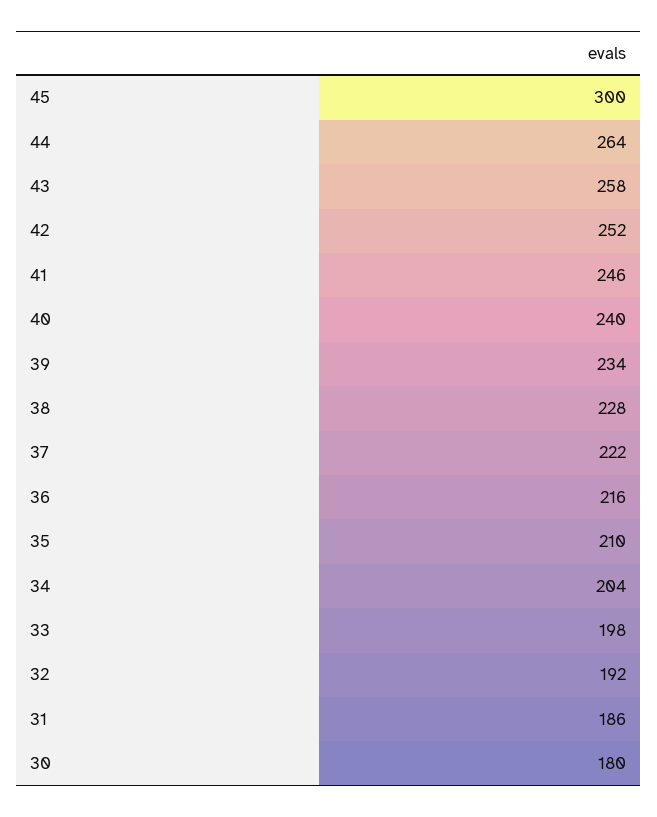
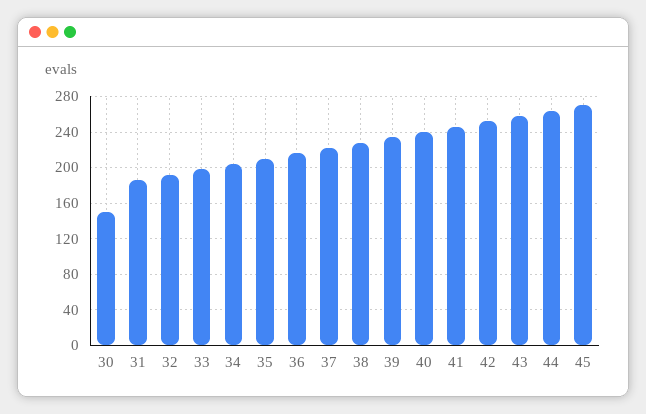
45: 300 -> 270
30: 180 -> 150

